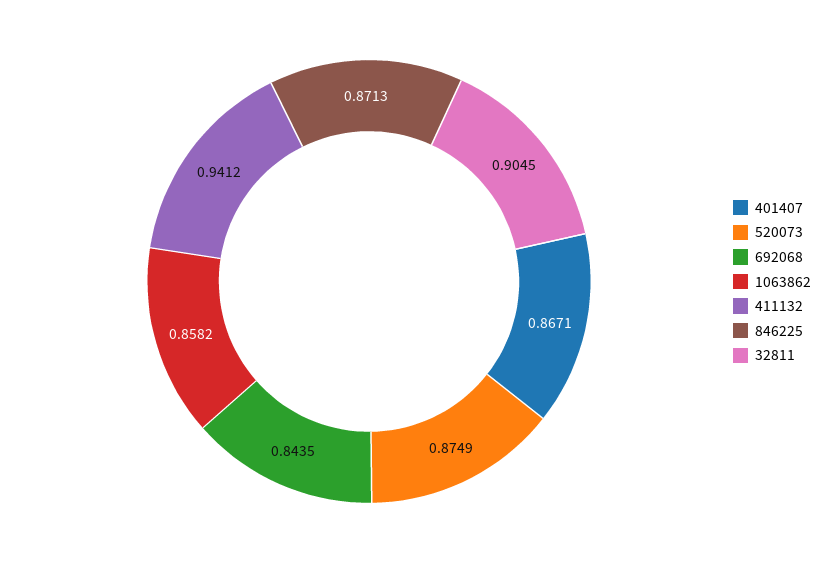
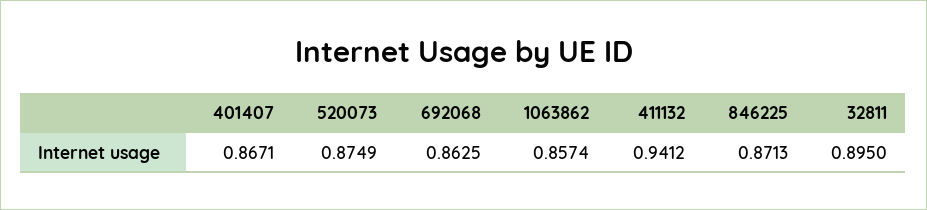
692068: 0.8435 -> 0.8625
1063862: 0.8582 -> 0.8574
32811: 0.9045 -> 0.895

